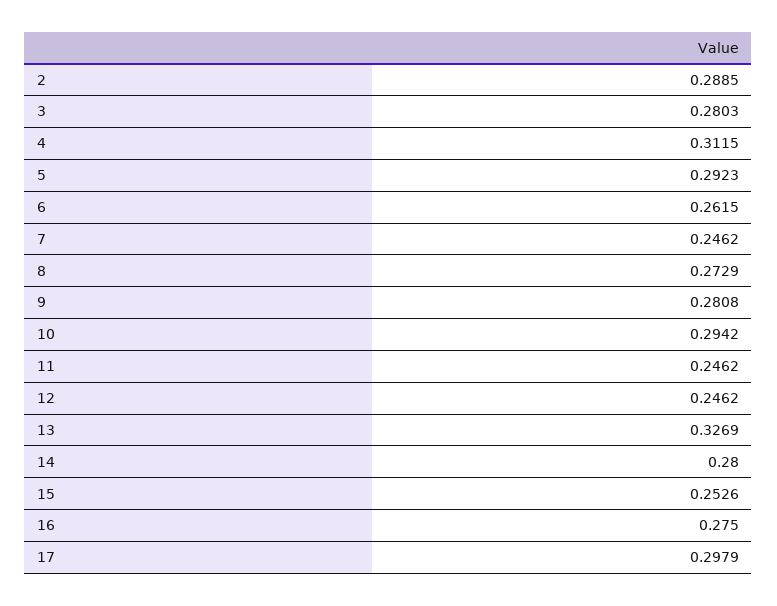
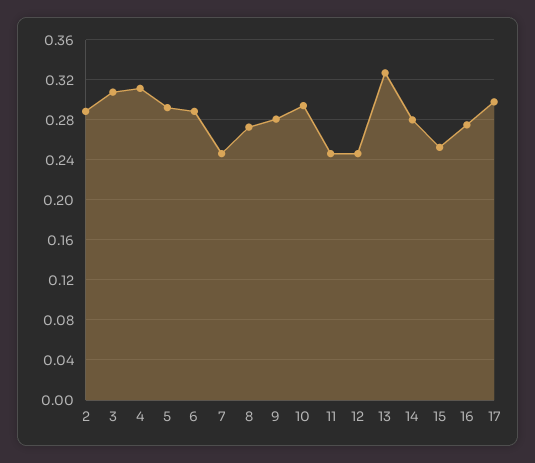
3: 0.2803 -> 0.31
6: 0.2615 -> 0.29

